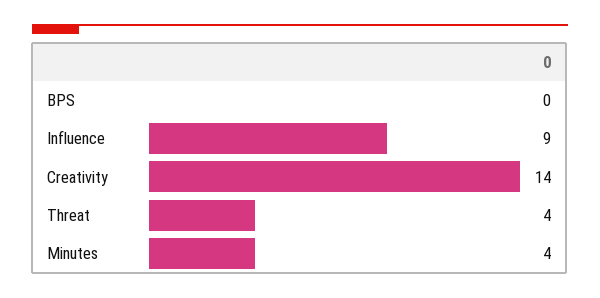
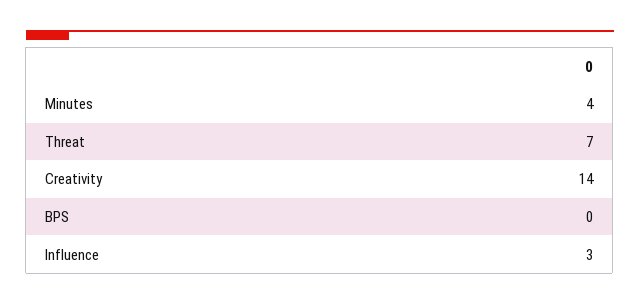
Influence: 9 -> 3
Threat: 4 -> 7

